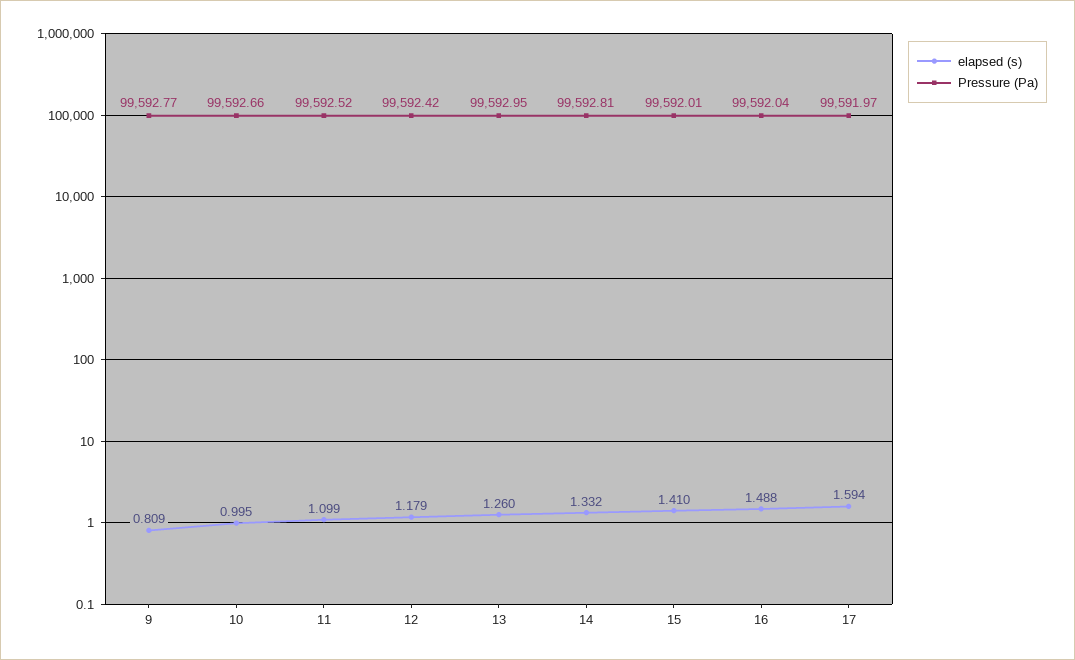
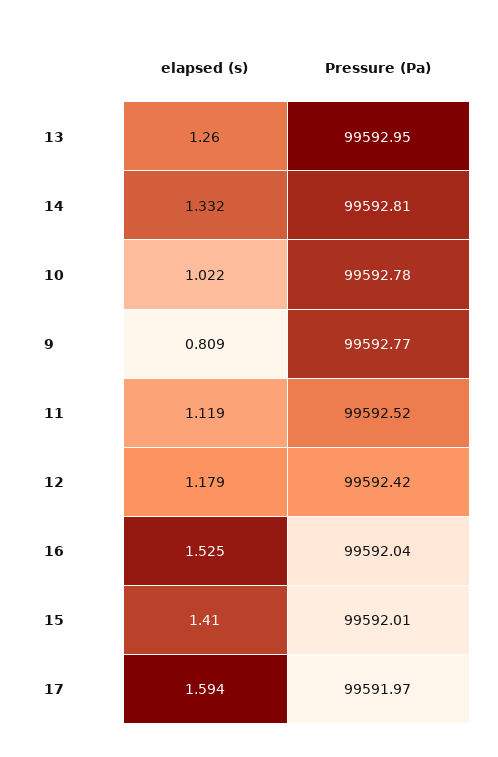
elapsed (s), 10: 0.995 -> 1.022
Pressure (Pa), 10: 99592.66 -> 99592.78
elapsed (s), 11: 1.099 -> 1.119
elapsed (s), 16: 1.488 -> 1.525

